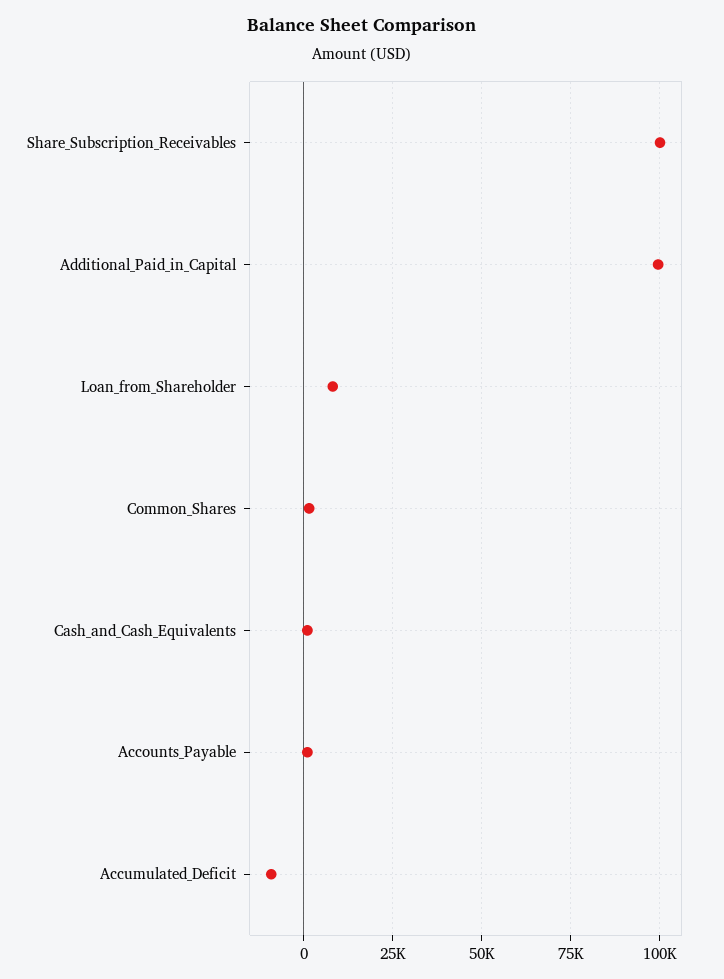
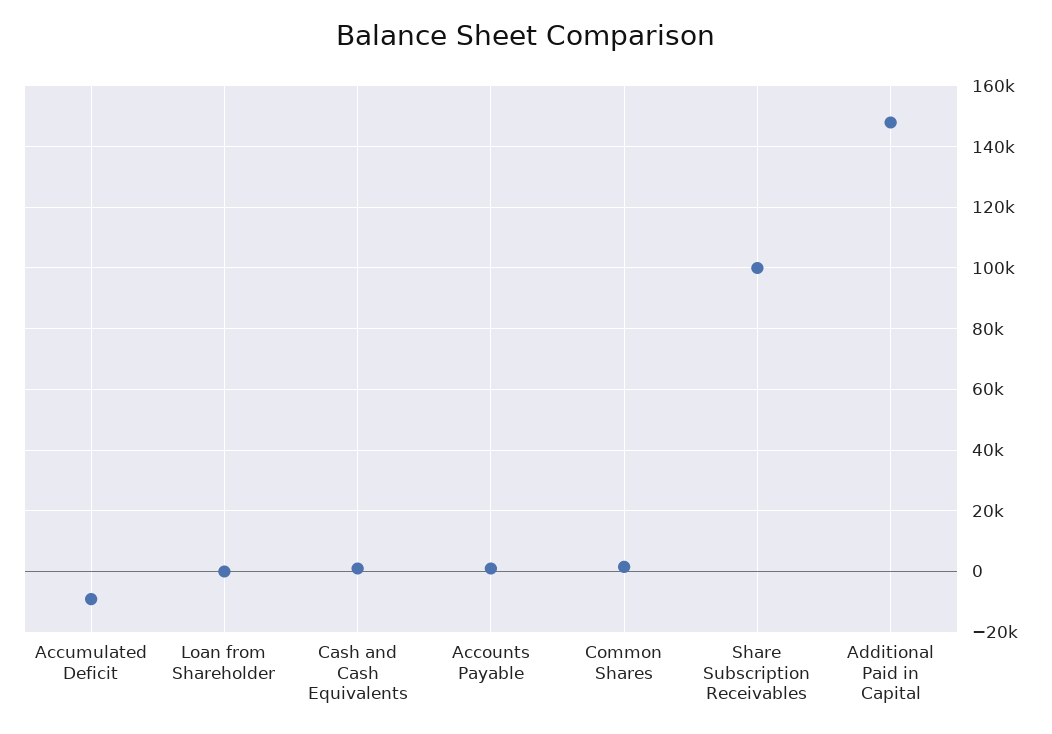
Additional_Paid_in_Capital: 100000 -> 148000
Loan_from_Shareholder: 7500 -> 0

